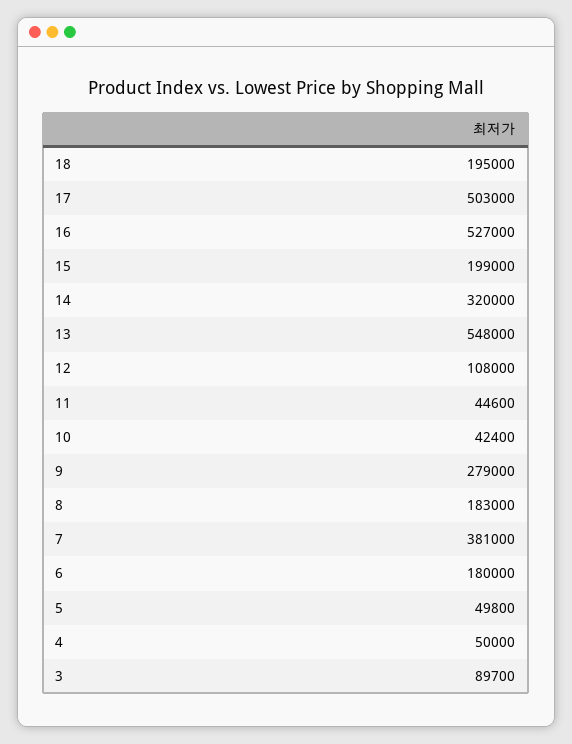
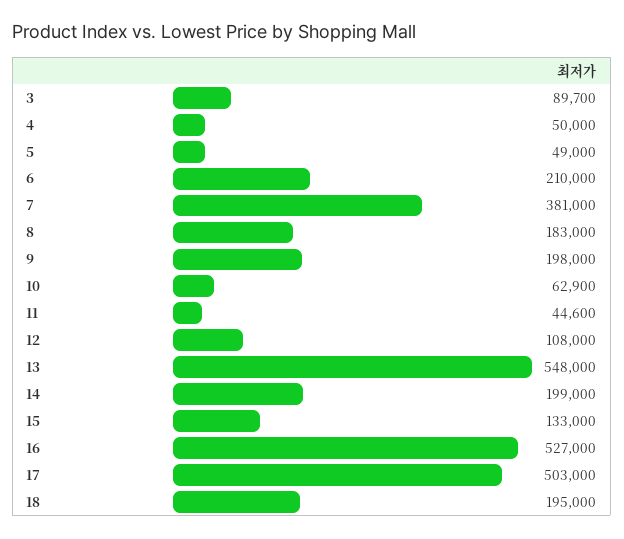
15: 199000 -> 133000
14: 320000 -> 199000
10: 42400 -> 62900
9: 279000 -> 198000
6: 180000 -> 210000
5: 49800 -> 49000

